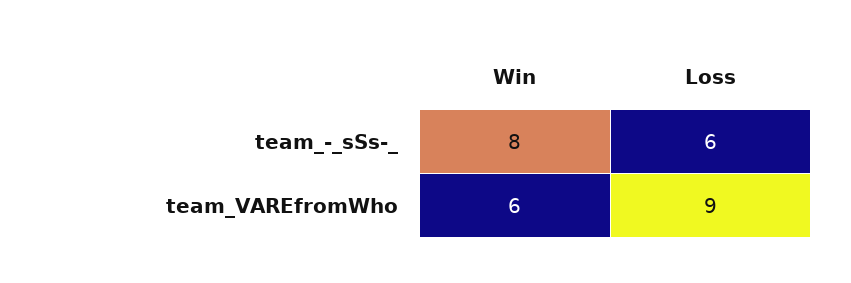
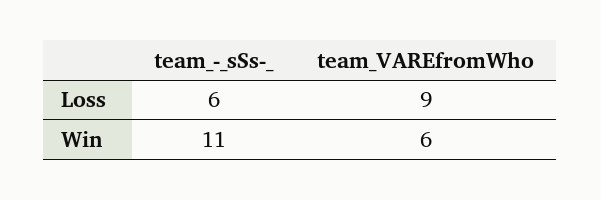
Win, team_-_sSs-_: 8 -> 11

